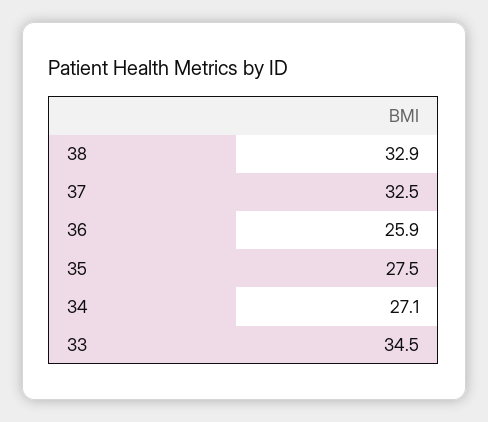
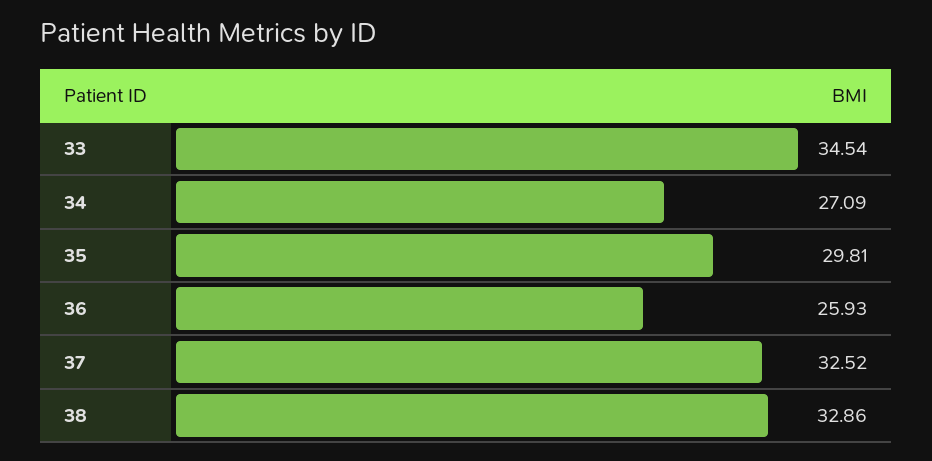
35: 27.5 -> 29.81

